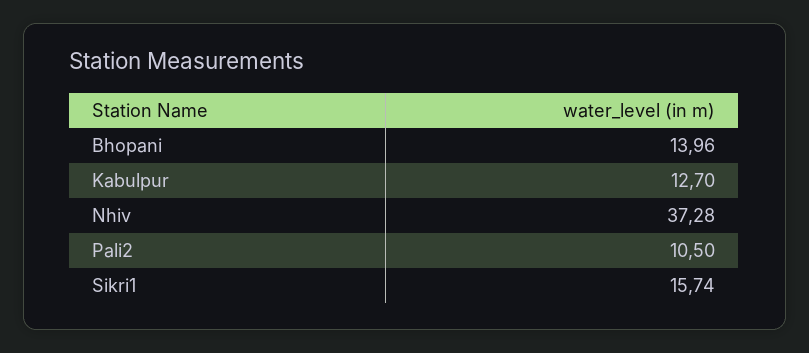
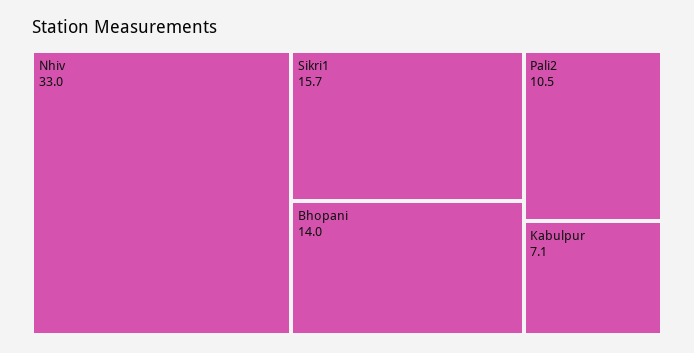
Kabulpur: 12.7 -> 7.1
Nhiv: 37.28 -> 33

